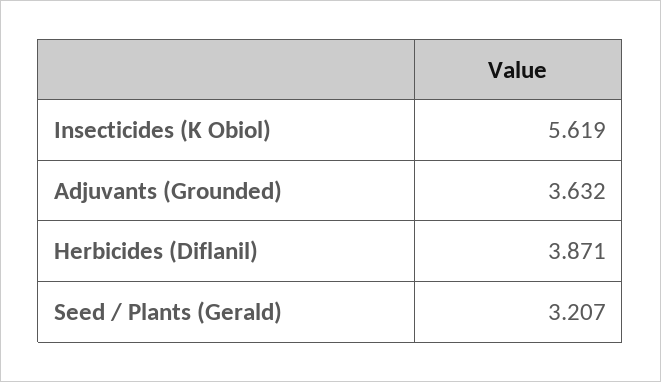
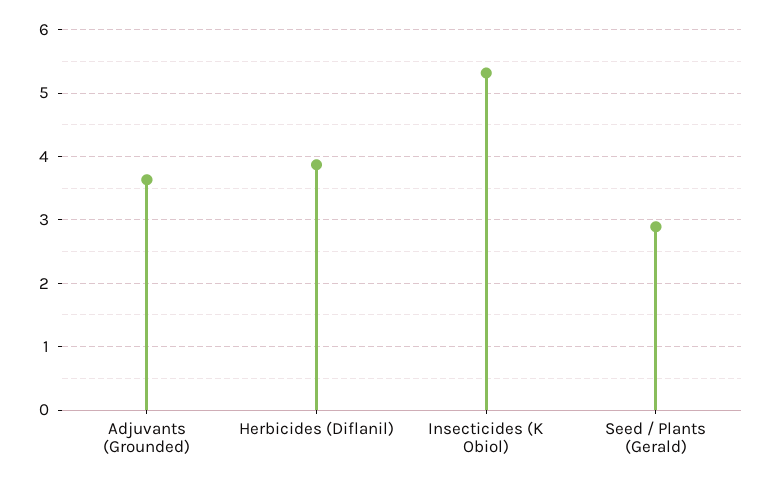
Insecticides (K Obiol): 5.619 -> 5.3
Seed / Plants (Gerald): 3.207 -> 2.9

